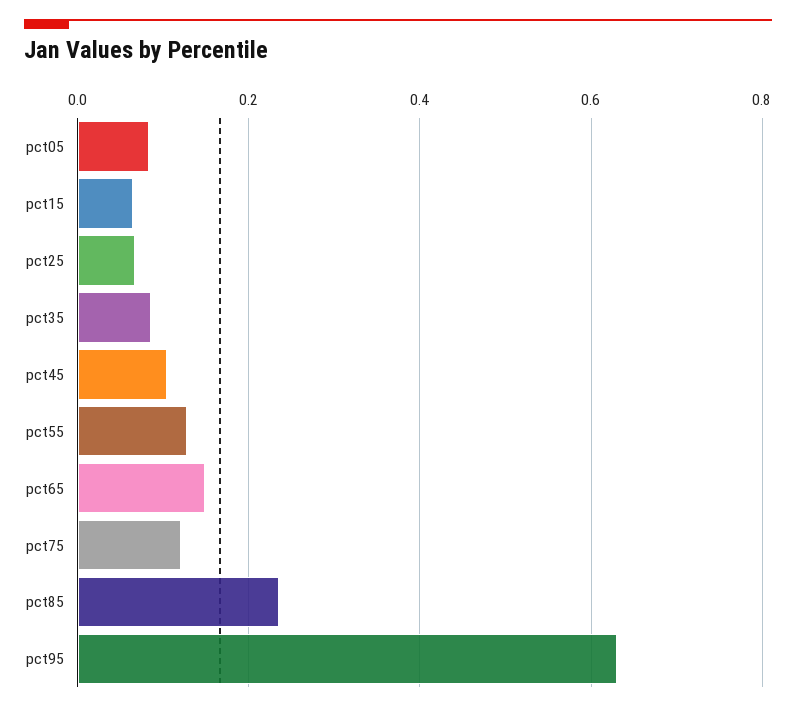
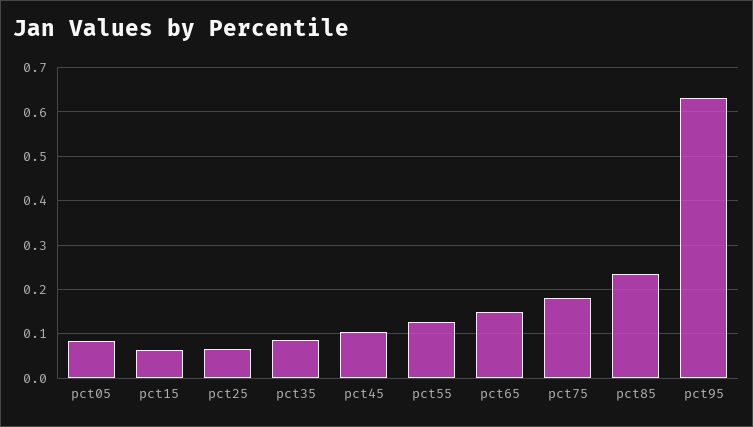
pct75: 0.12 -> 0.18

